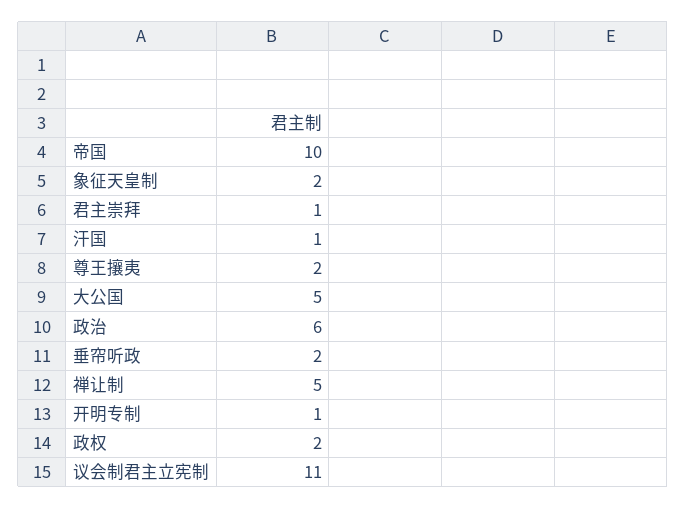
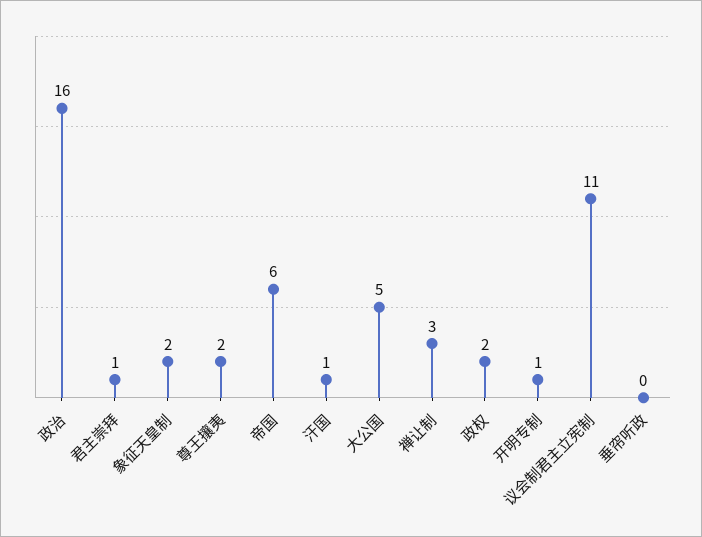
帝国: 10 -> 6
政治: 6 -> 16
垂帘听政: 2 -> 0
禅让制: 5 -> 3

